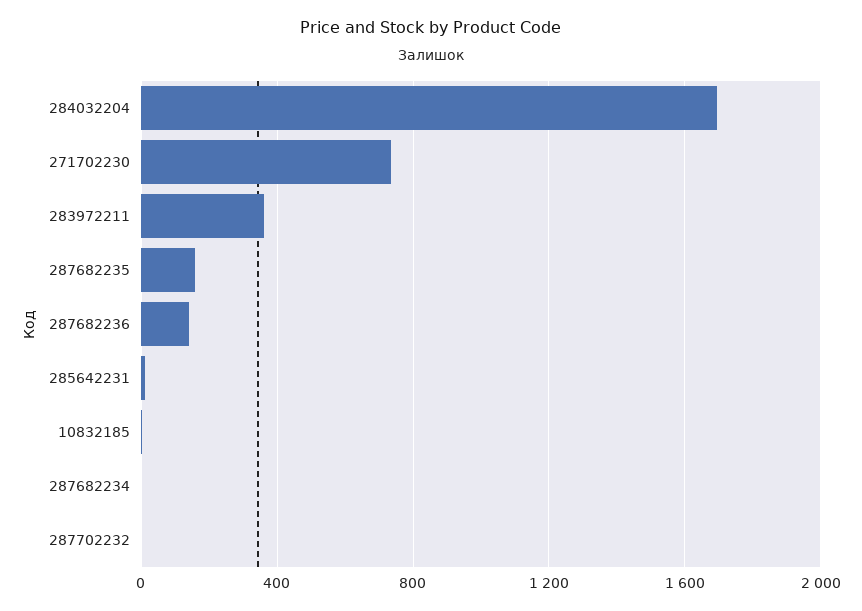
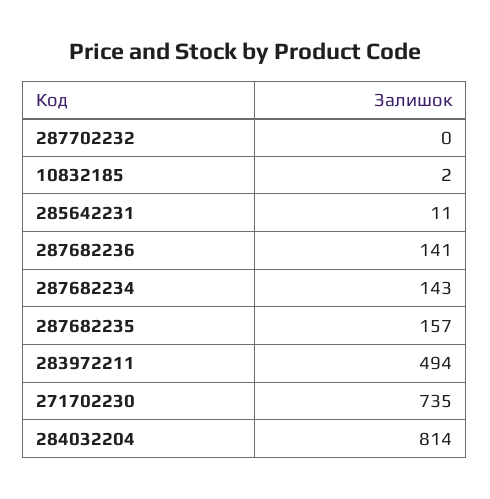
284032204: 1700 -> 814
283972211: 350 -> 494
287682234: 0 -> 143

